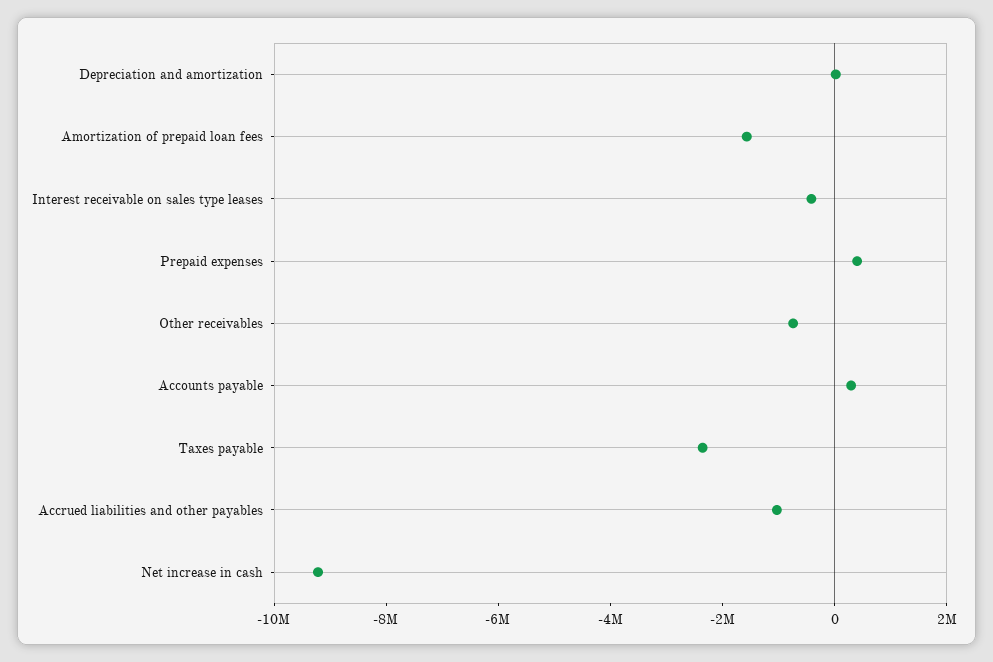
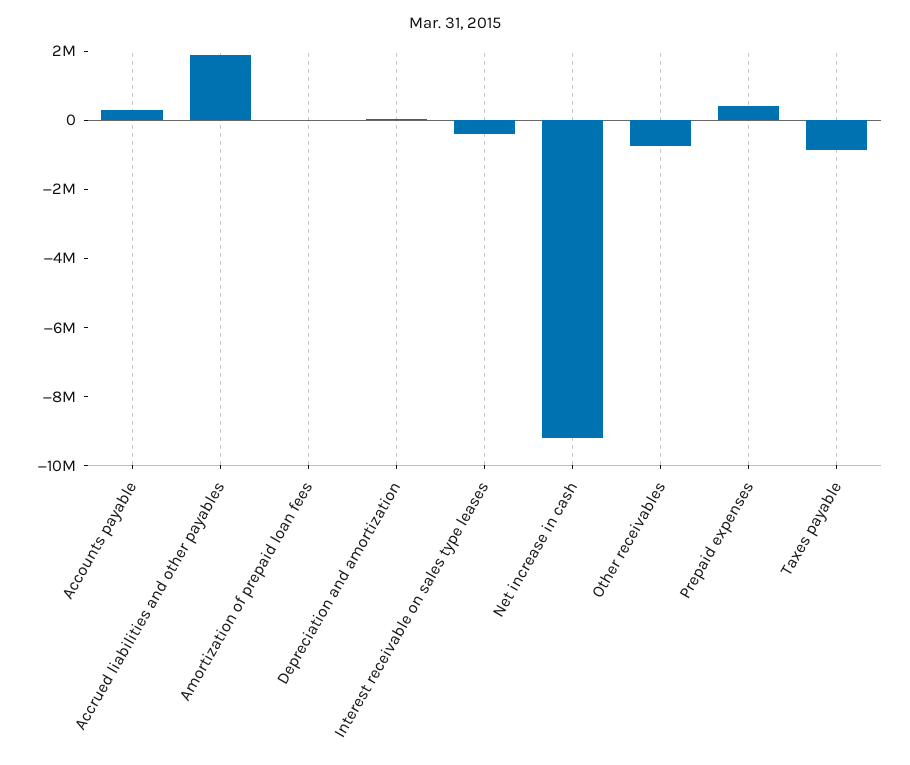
Amortization of prepaid loan fees: -1500000 -> 0
Taxes payable: -2500000 -> -1000000
Accrued liabilities and other payables: -1000000 -> 2000000

